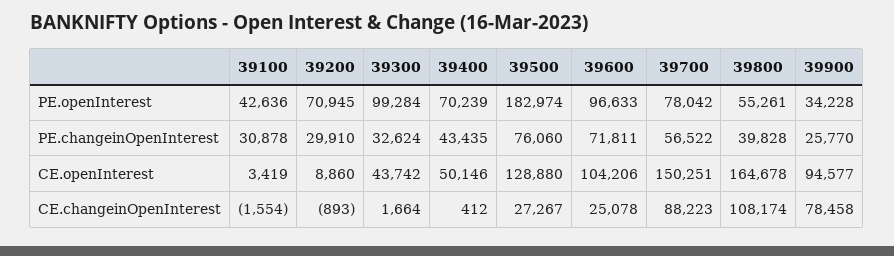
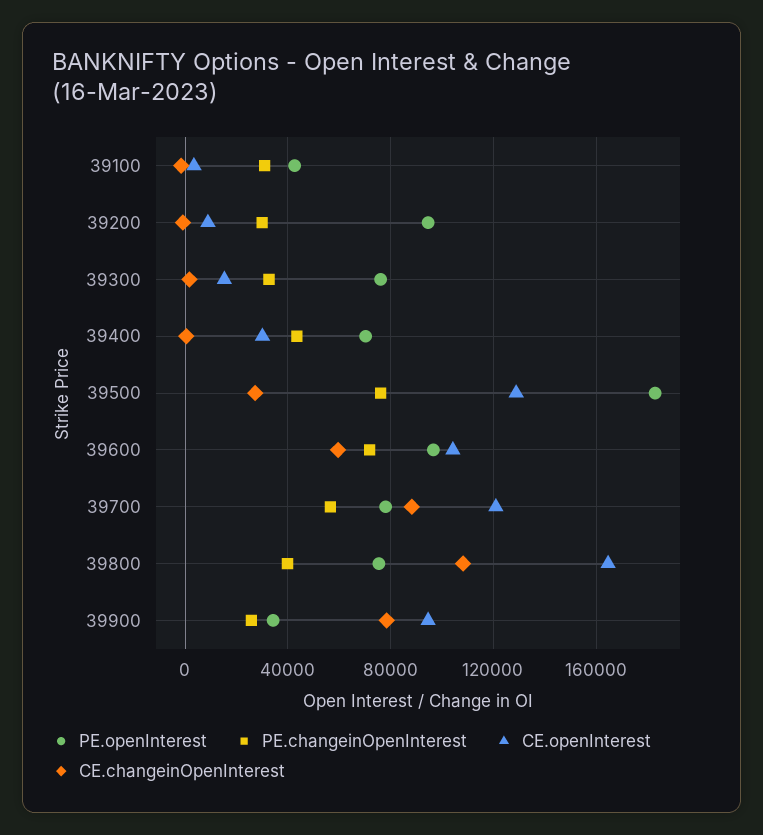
PE.openInterest, 39200: 70945 -> 95000
PE.openInterest, 39300: 99284 -> 75000
PE.openInterest, 39800: 55261 -> 75000
CE.openInterest, 39300: 43742 -> 15000
CE.openInterest, 39400: 50146 -> 30000
CE.openInterest, 39700: 150251 -> 120000
CE.changeinOpenInterest, 39600: 25078 -> 60000

